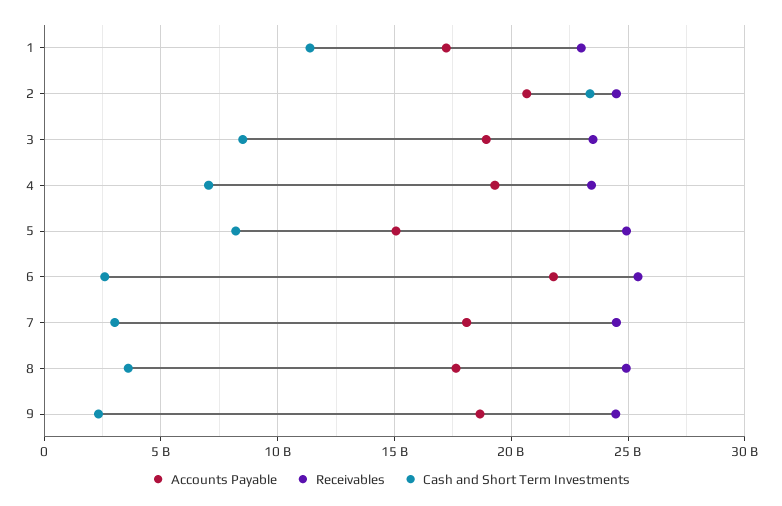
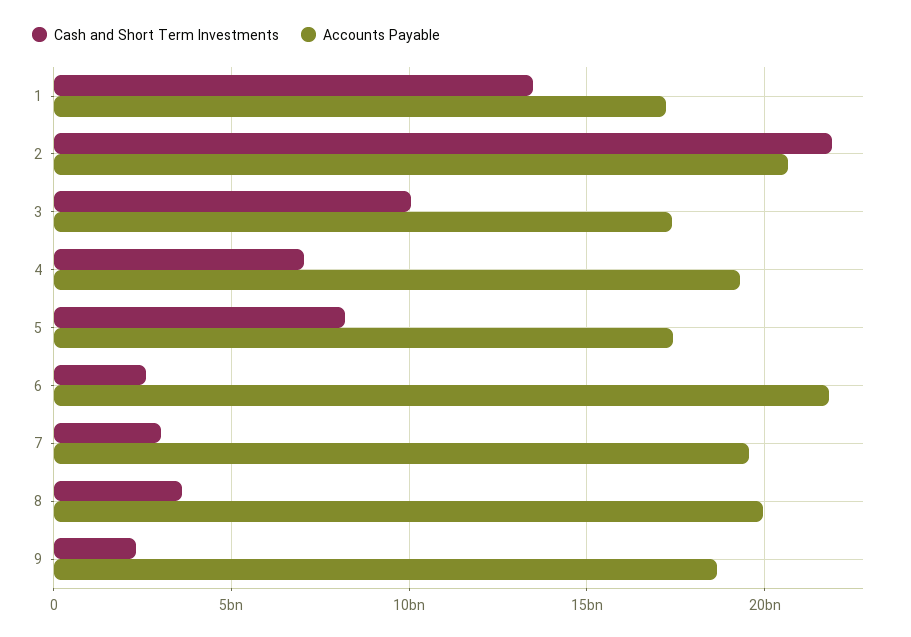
Receivables, 1: 23000000000 -> none
Cash and Short Term Investments, 1: 11500000000 -> 13500000000
Receivables, 2: 24500000000 -> none
Cash and Short Term Investments, 2: 23500000000 -> 22000000000
Accounts Payable, 3: 19000000000 -> 17500000000
Receivables, 3: 23500000000 -> none
Cash and Short Term Investments, 3: 8500000000 -> 10000000000
Receivables, 4: 23500000000 -> none
Accounts Payable, 5: 15000000000 -> 17500000000
Receivables, 5: 25000000000 -> none
Receivables, 6: 25500000000 -> none
Accounts Payable, 7: 18000000000 -> 19500000000
Receivables, 7: 24500000000 -> none
Accounts Payable, 8: 17500000000 -> 20000000000
Receivables, 8: 25000000000 -> none
Receivables, 9: 24500000000 -> none

